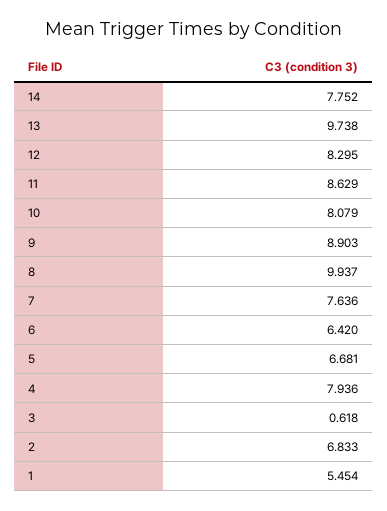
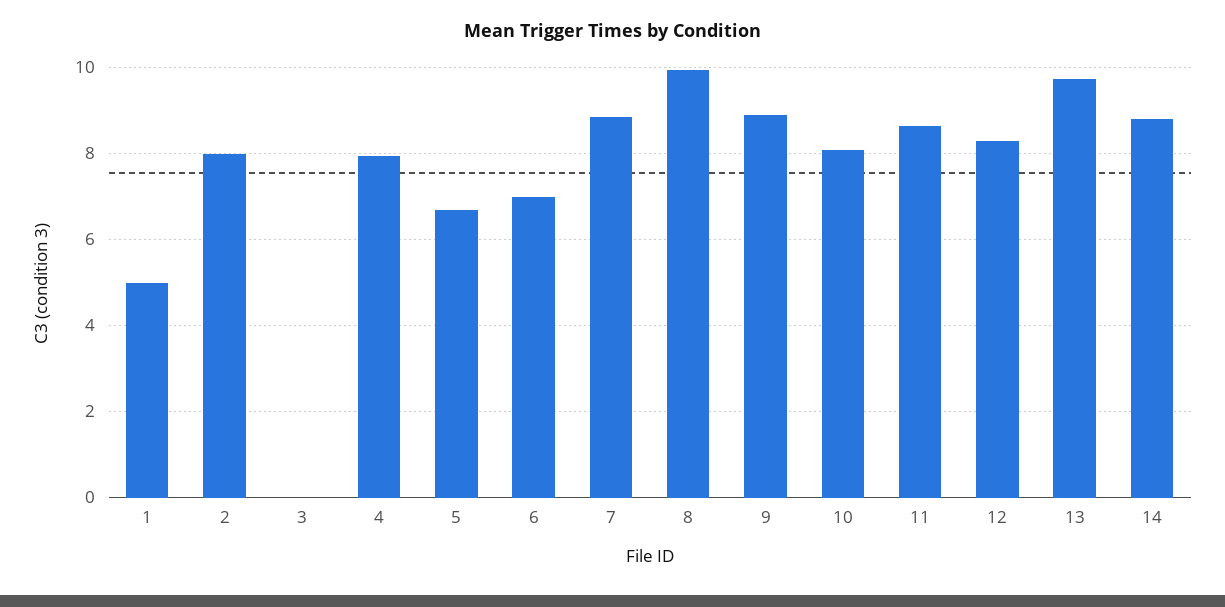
14: 7.752 -> 8.8
7: 7.636 -> 8.8
6: 6.42 -> 7
3: 0.618 -> 0
2: 6.833 -> 8
1: 5.454 -> 5

